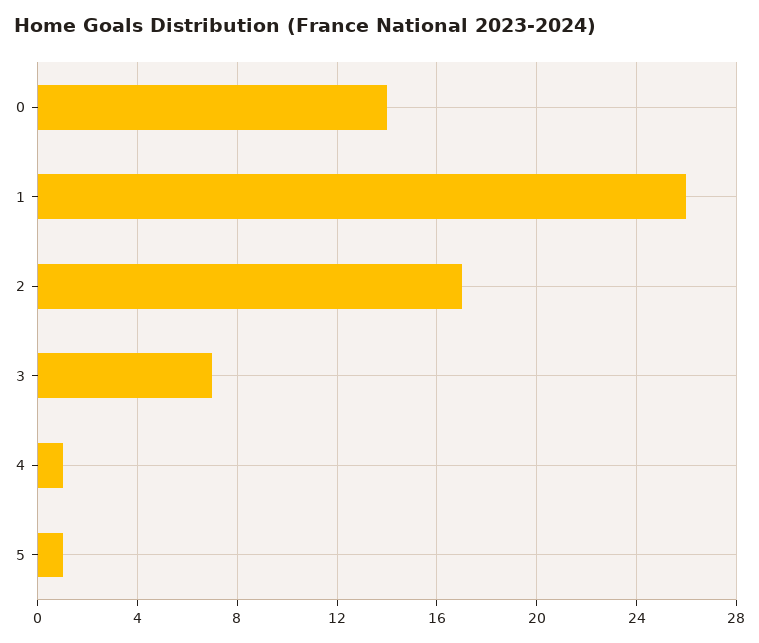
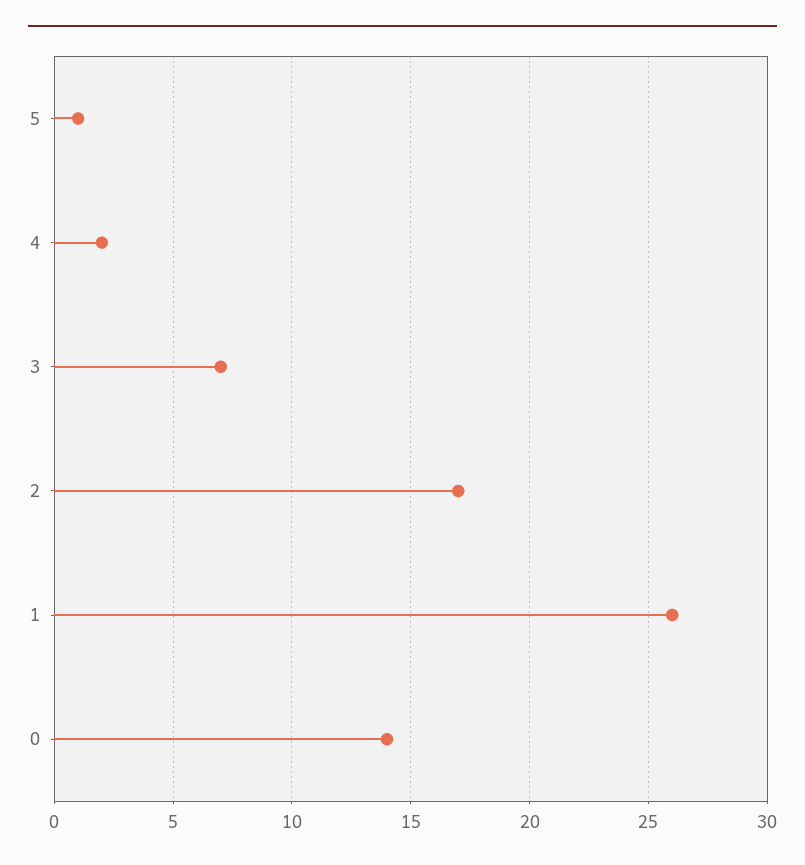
4: 1 -> 2

